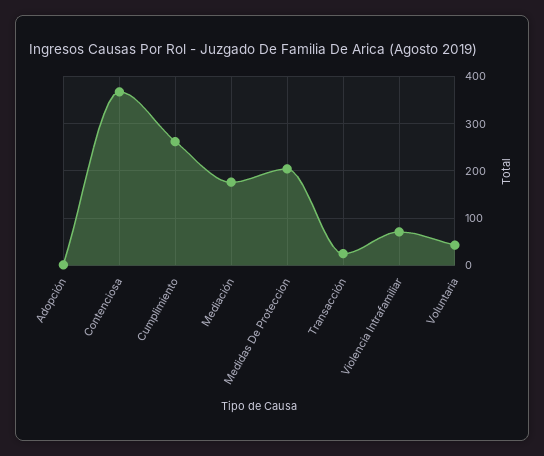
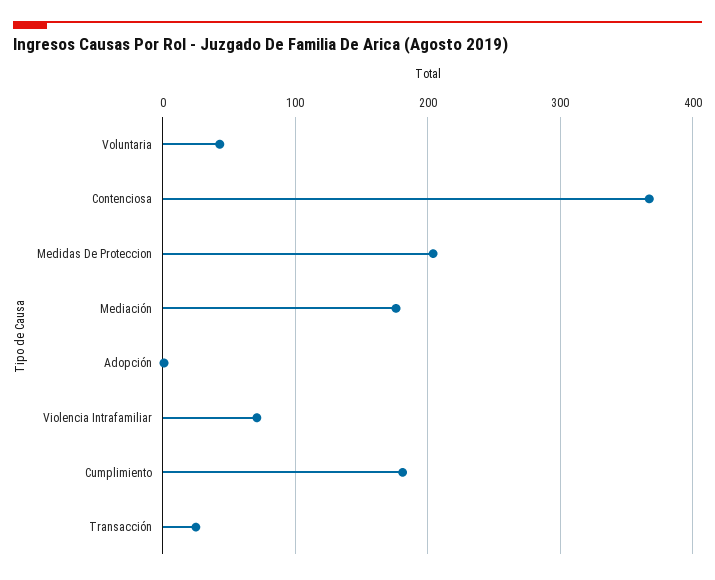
Cumplimiento: 260 -> 180

